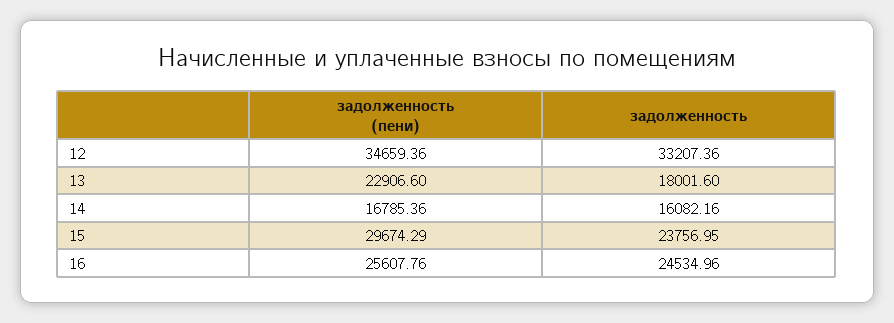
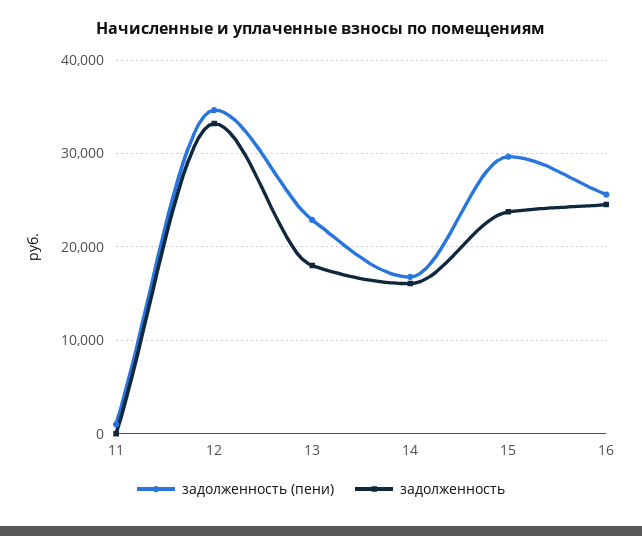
задолженность (пени), 11: none -> 1000
задолженность, 11: none -> 0

